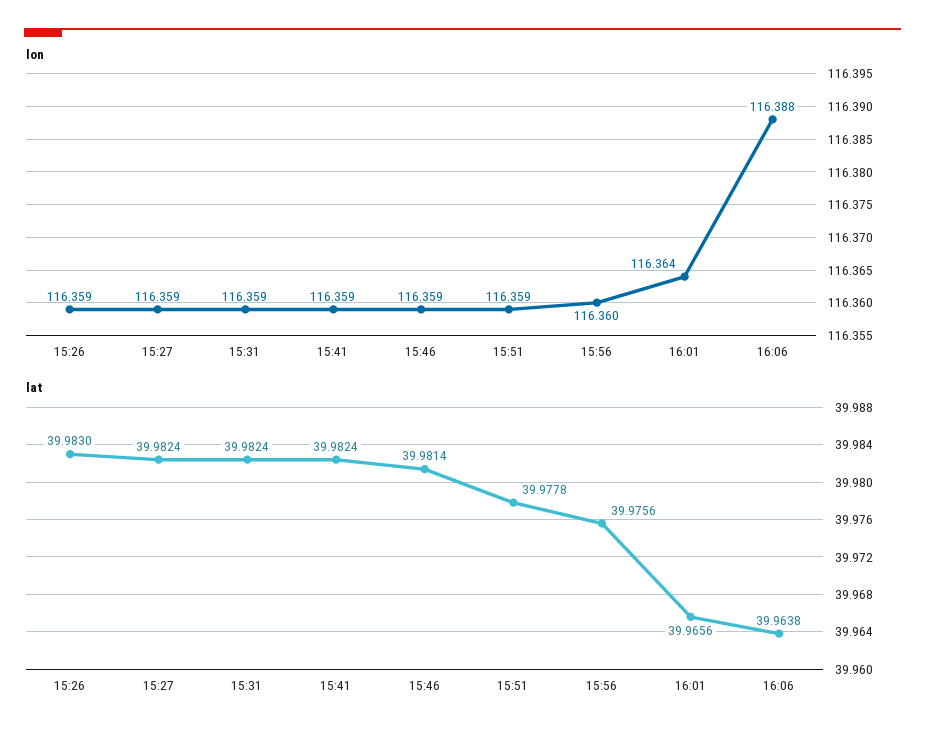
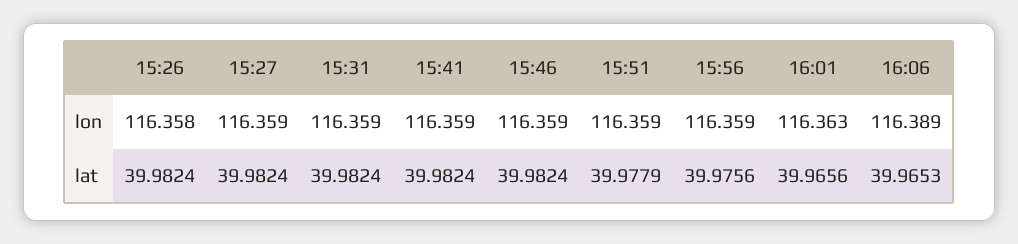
lon, 15:26: 116.359 -> 116.358
lon, 15:56: 116.36 -> 116.359
lon, 16:01: 116.364 -> 116.363
lon, 16:06: 116.388 -> 116.389
lat, 15:26: 39.983 -> 39.9824
lat, 15:46: 39.9814 -> 39.9824
lat, 15:51: 39.9778 -> 39.9779
lat, 16:06: 39.9638 -> 39.9653

